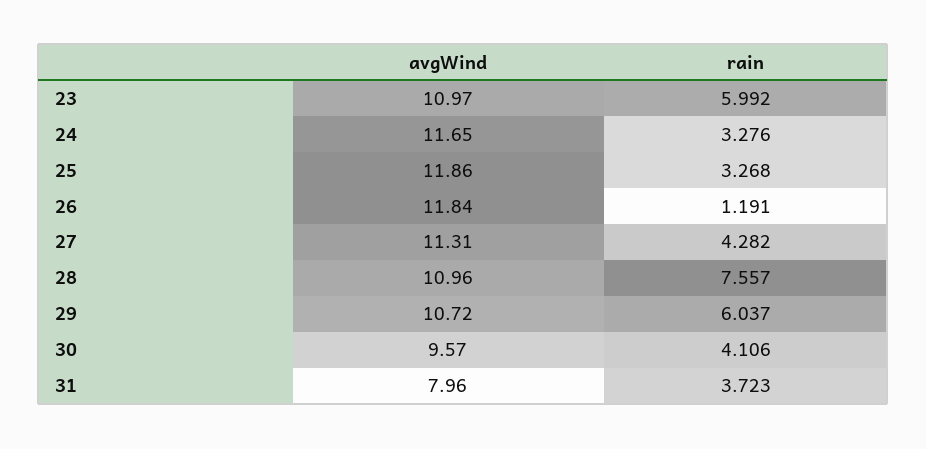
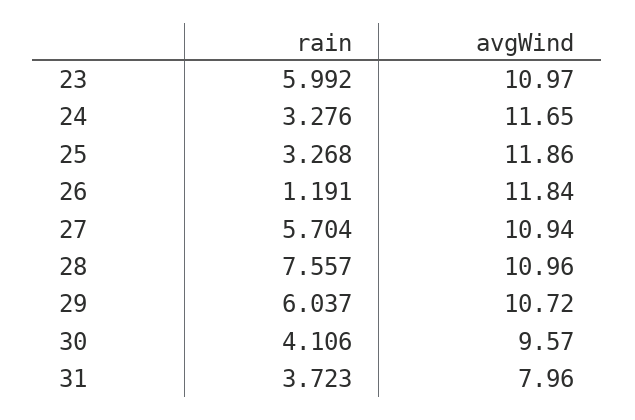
avgWind, 27: 11.31 -> 10.94
rain, 27: 4.282 -> 5.704

